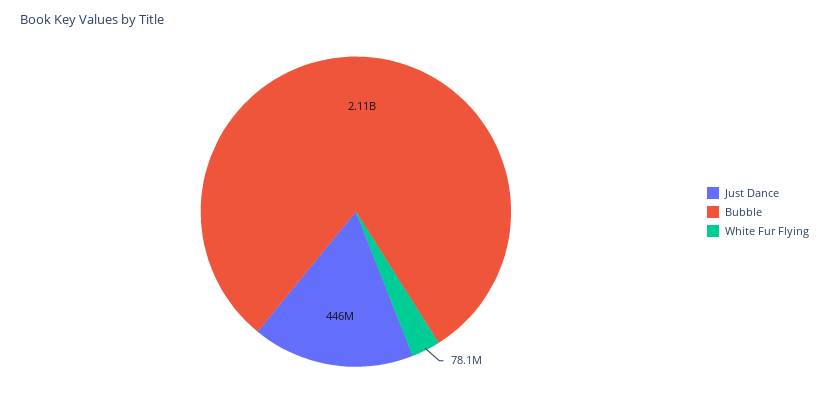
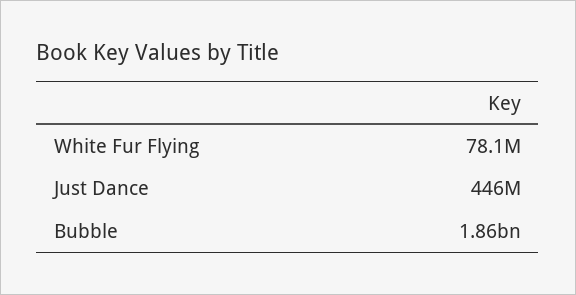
Bubble: 2110000000 -> 1860000000

